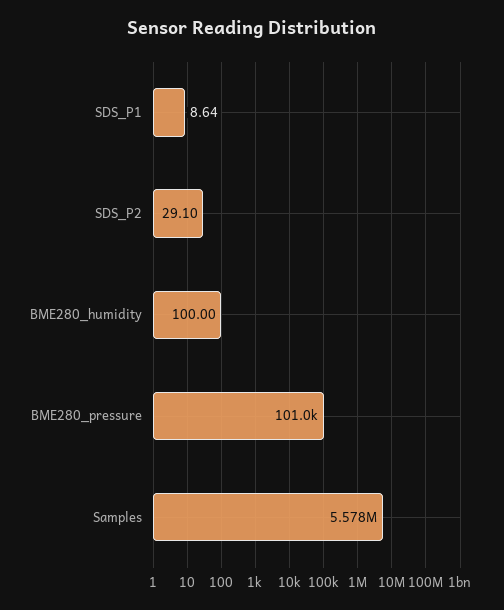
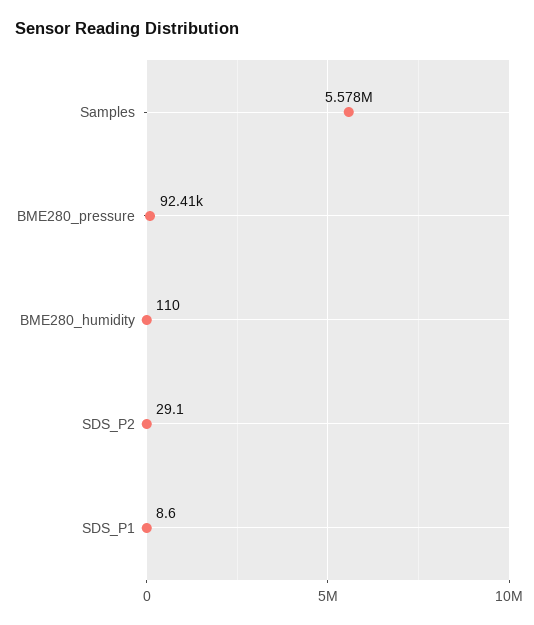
BME280_humidity: 100 -> 110
BME280_pressure: 101000 -> 92410

